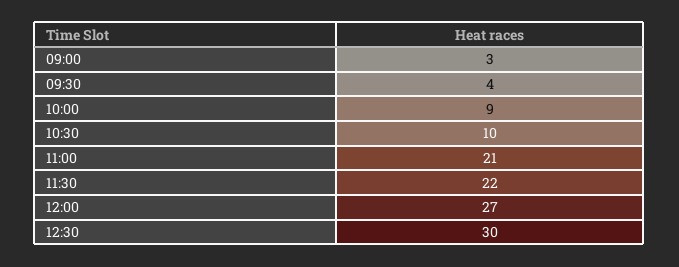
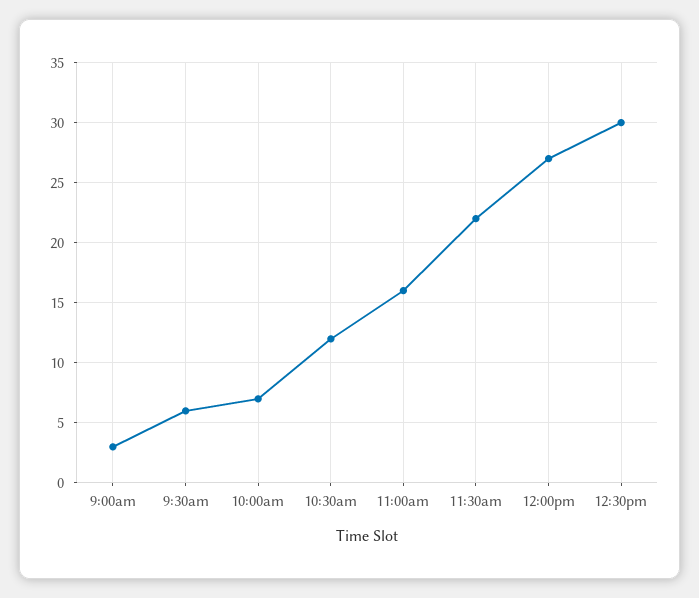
09:30: 4 -> 6
10:00: 9 -> 7
10:30: 10 -> 12
11:00: 21 -> 16

